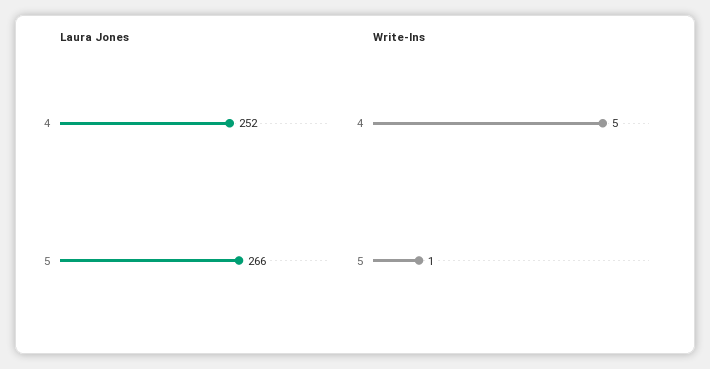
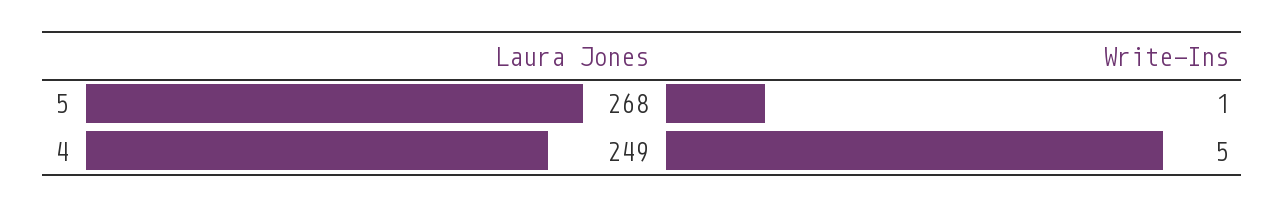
Laura Jones, 4: 252 -> 249
Laura Jones, 5: 266 -> 268

